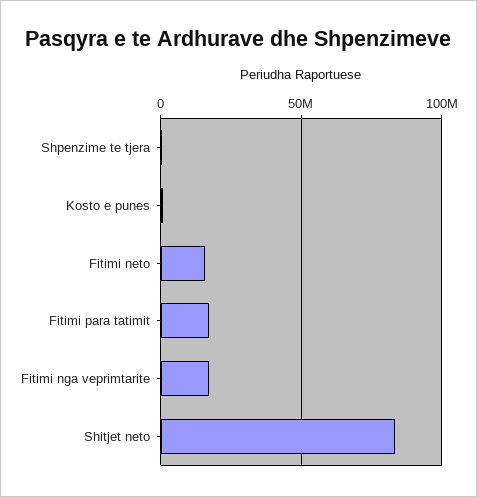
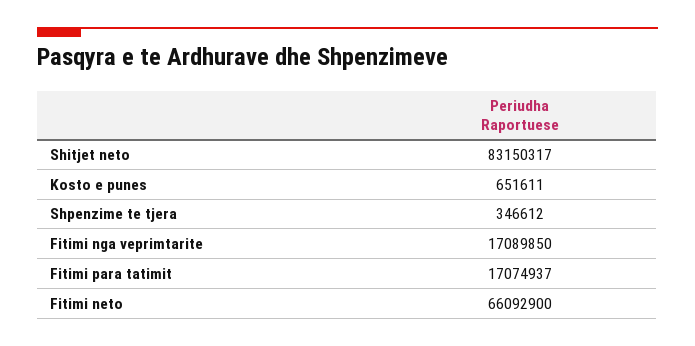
Fitimi neto: 15000000 -> 66092900

